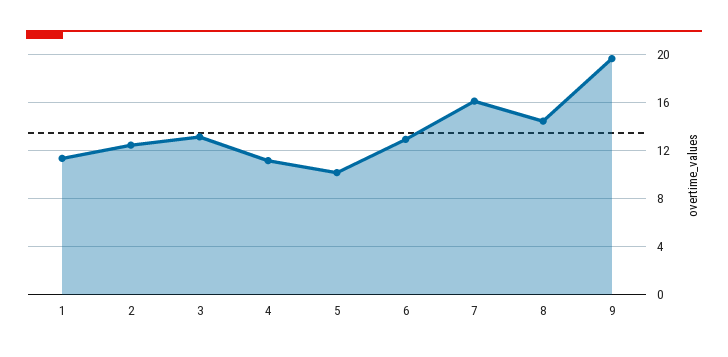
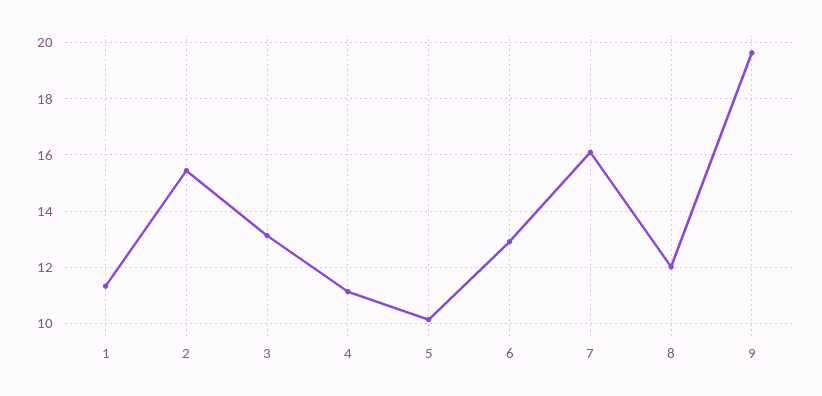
2: 12.5 -> 15.5
8: 14.5 -> 12

